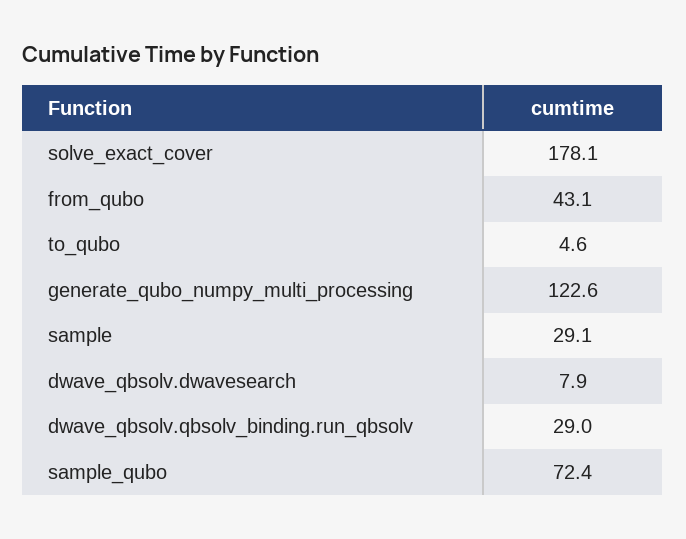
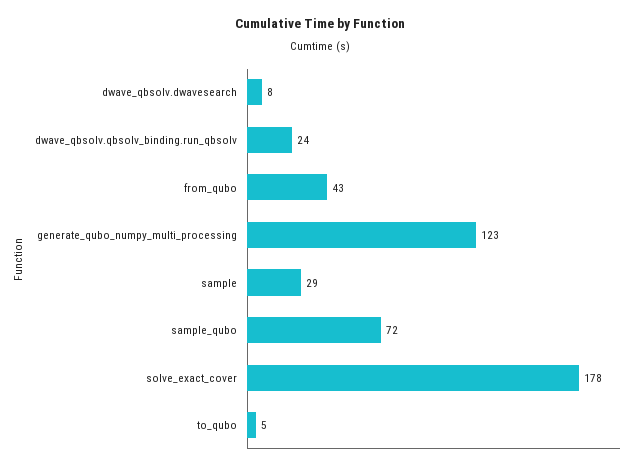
dwave_qbsolv.qbsolv_binding.run_qbsolv: 29 -> 24

